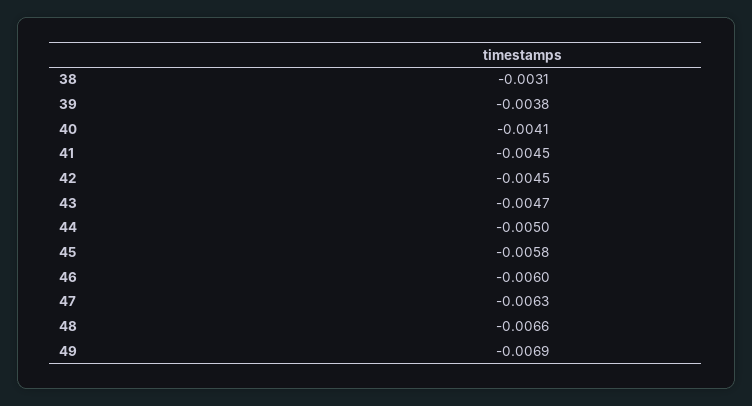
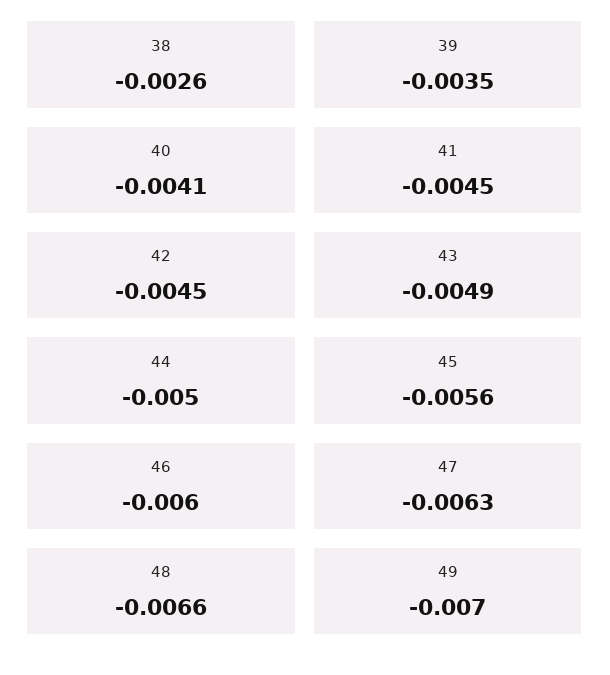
38: -0.0031 -> -0.0026
39: -0.0038 -> -0.0035
43: -0.0047 -> -0.0049
45: -0.0058 -> -0.0056
49: -0.0069 -> -0.007

